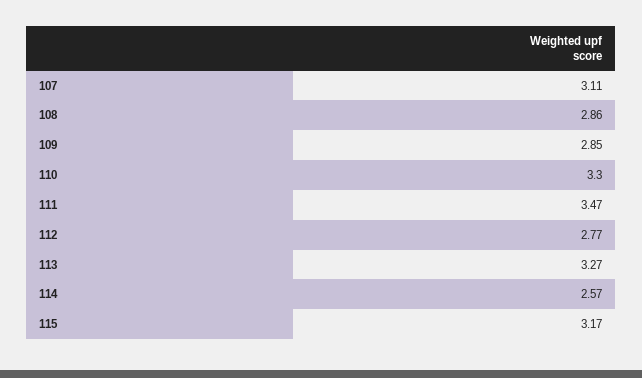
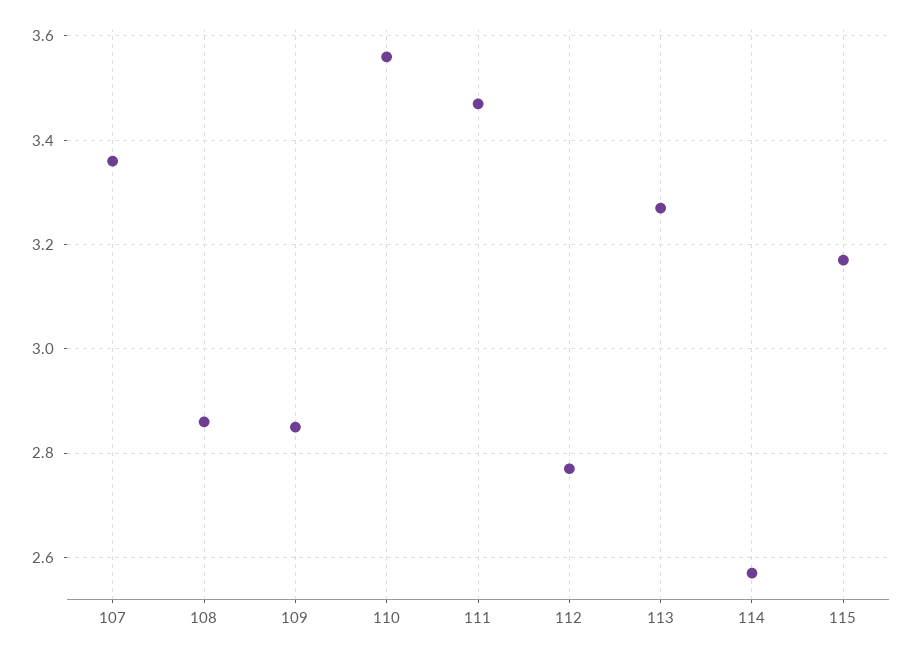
107: 3.11 -> 3.35
110: 3.3 -> 3.55

